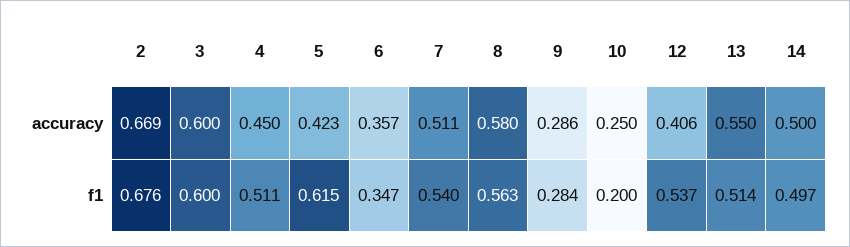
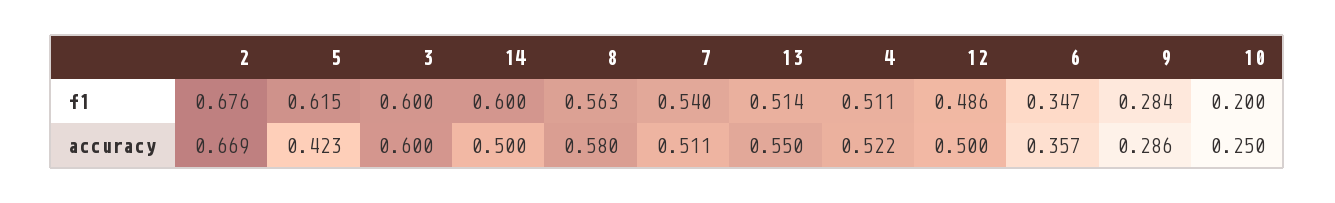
4, accuracy: 0.45 -> 0.522
12, accuracy: 0.406 -> 0.5
12, f1: 0.537 -> 0.486
14, f1: 0.497 -> 0.6

